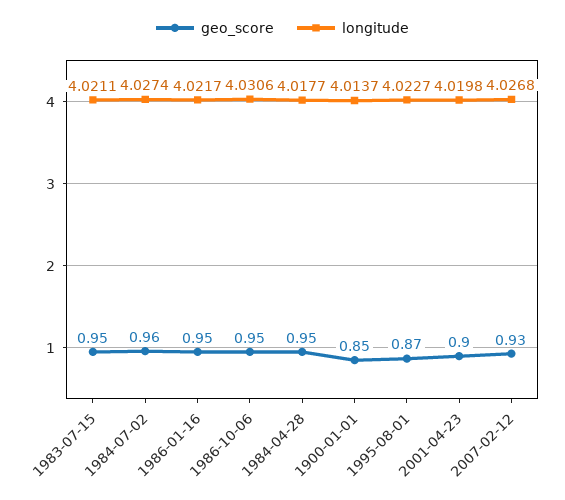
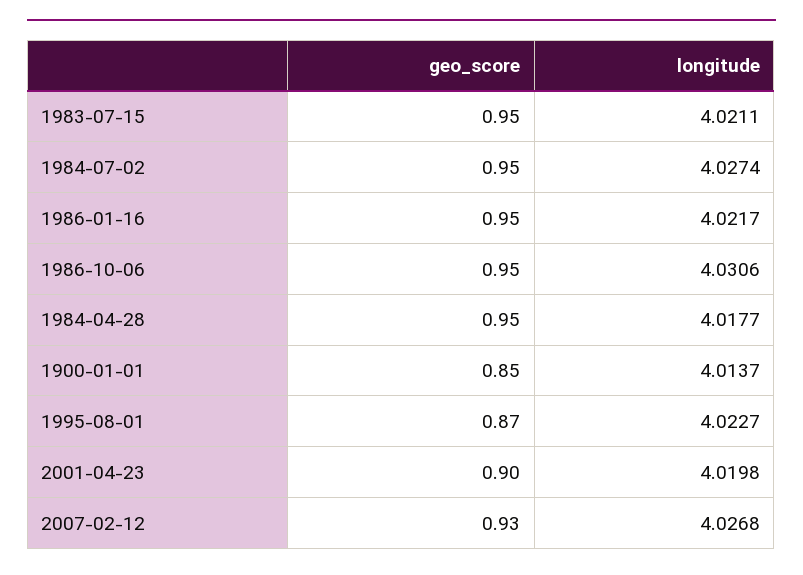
geo_score, 1984-07-02: 0.96 -> 0.95

